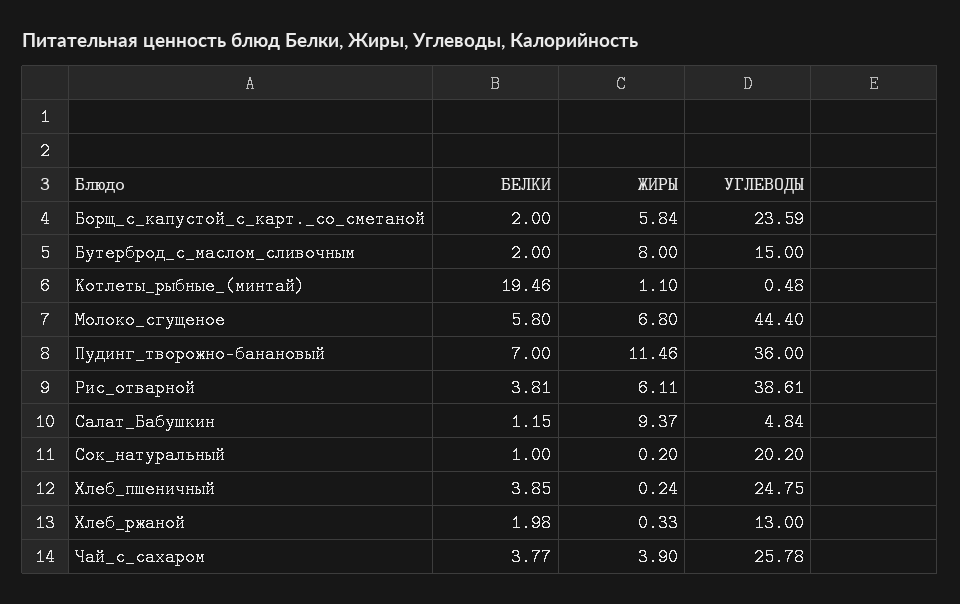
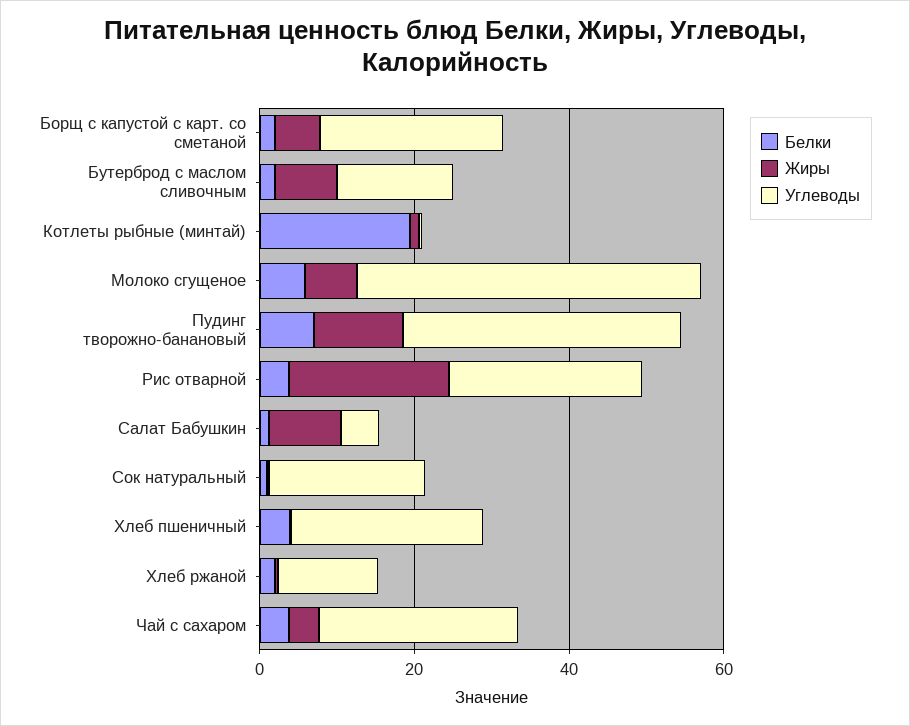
ЖИРЫ, Рис_отварной: 6.11 -> 20
УГЛЕВОДЫ, Рис_отварной: 38.61 -> 25

